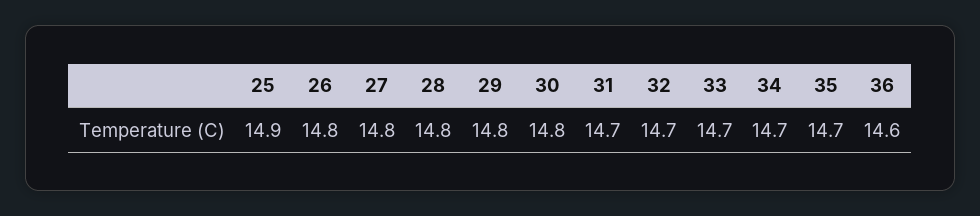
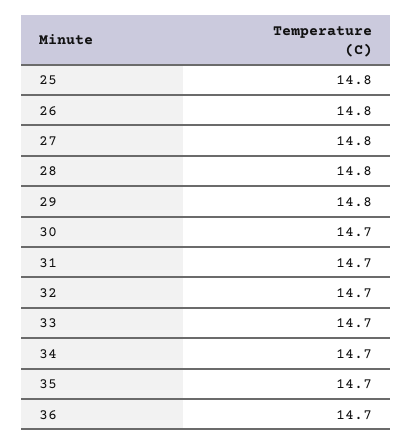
25: 14.9 -> 14.8
30: 14.8 -> 14.7
36: 14.6 -> 14.7

